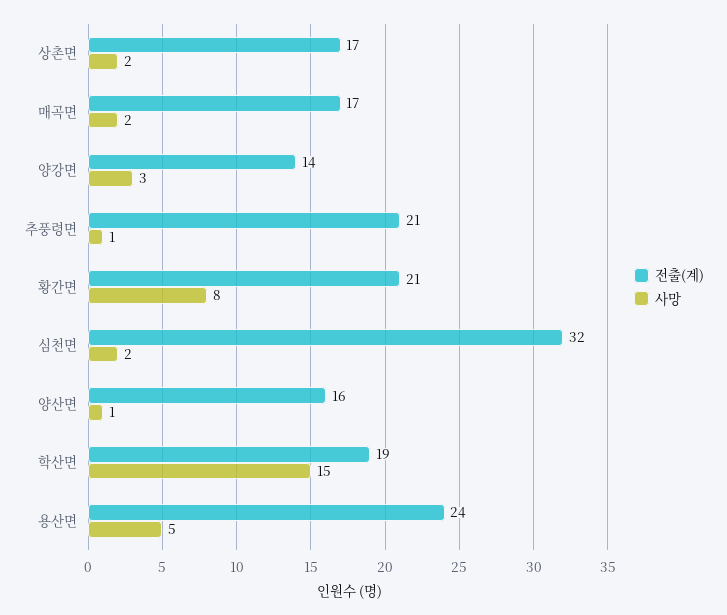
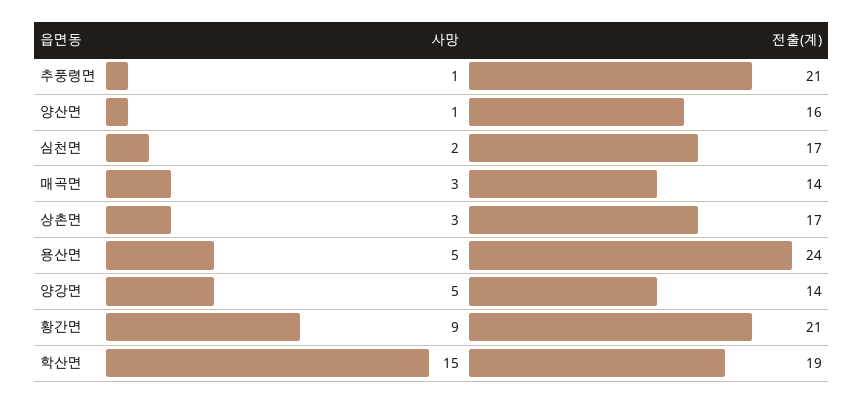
사망, 상촌면: 2 -> 3
전출(계), 매곡면: 17 -> 14
사망, 매곡면: 2 -> 3
사망, 양강면: 3 -> 5
사망, 황간면: 8 -> 9
전출(계), 심천면: 32 -> 17

